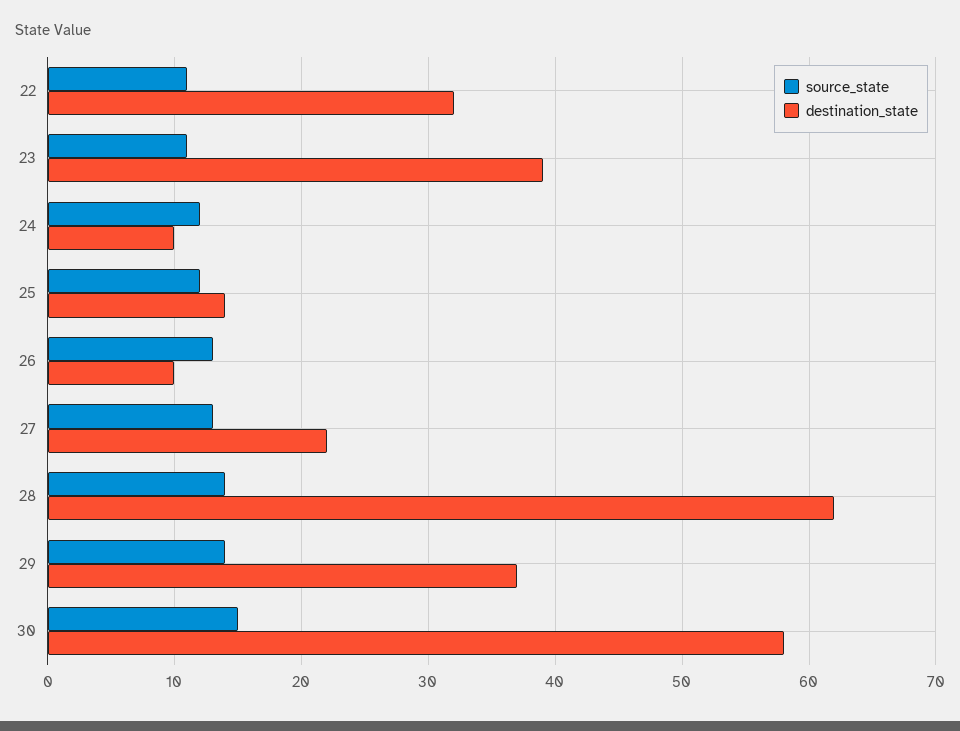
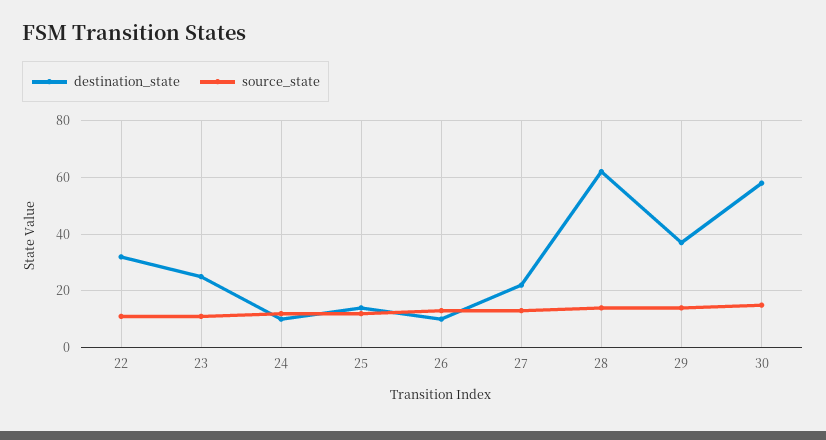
destination_state, 23: 39 -> 25

